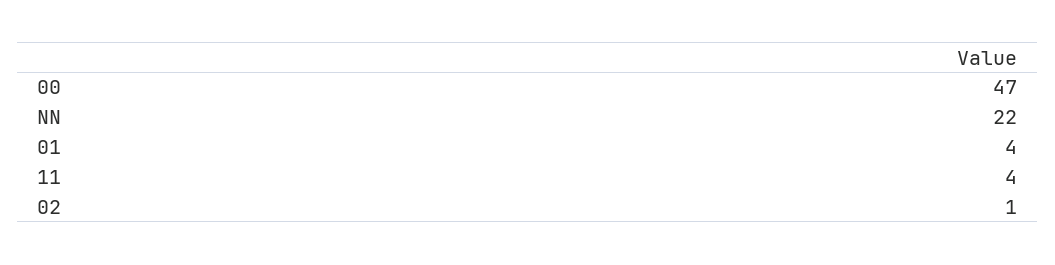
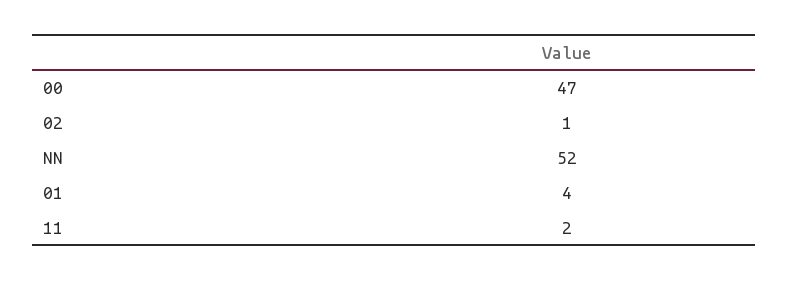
NN: 22 -> 52
11: 4 -> 2

